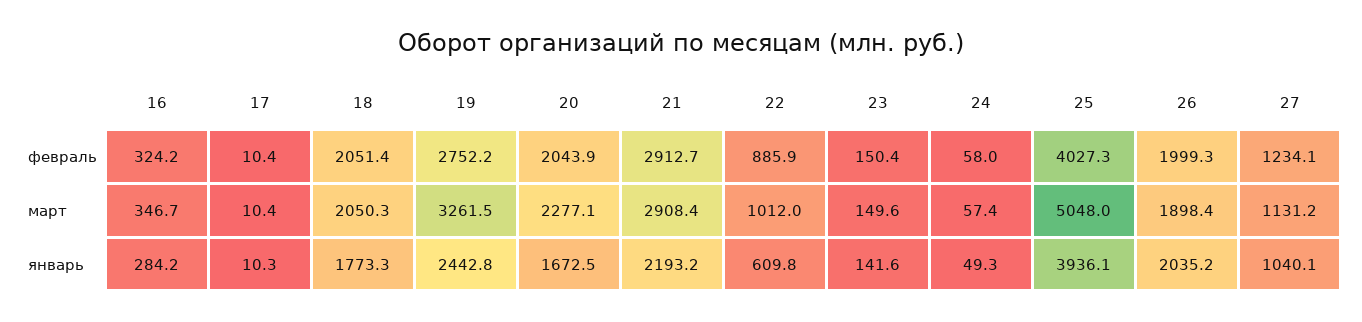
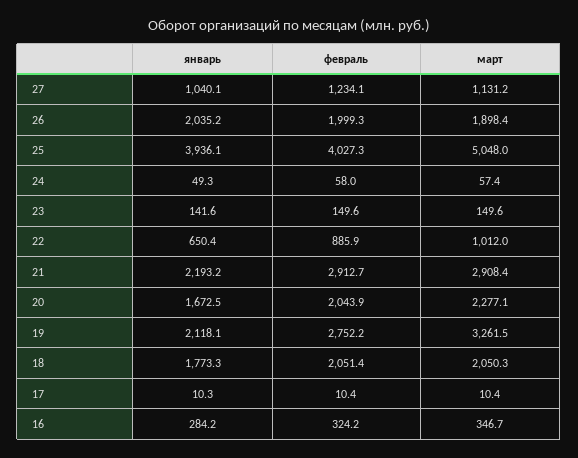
23, февраль: 150.4 -> 149.6
19, январь: 2442.8 -> 2118.1
22, январь: 609.8 -> 650.4

